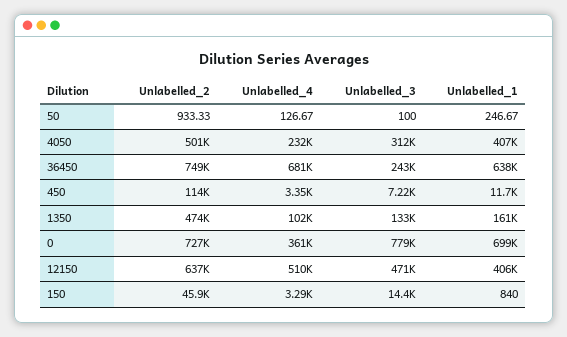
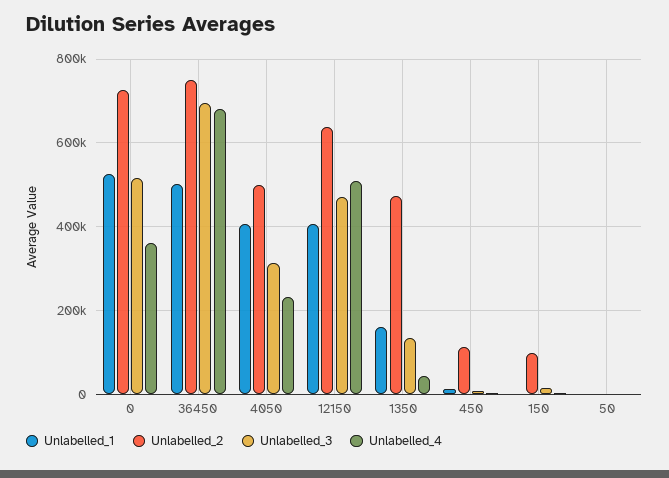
Unlabelled_3, 36450: 243000 -> 700000
Unlabelled_1, 36450: 638000 -> 500000
Unlabelled_4, 1350: 102000 -> 40000
Unlabelled_3, 0: 779000 -> 520000
Unlabelled_1, 0: 699000 -> 520000
Unlabelled_2, 150: 45900 -> 100000

